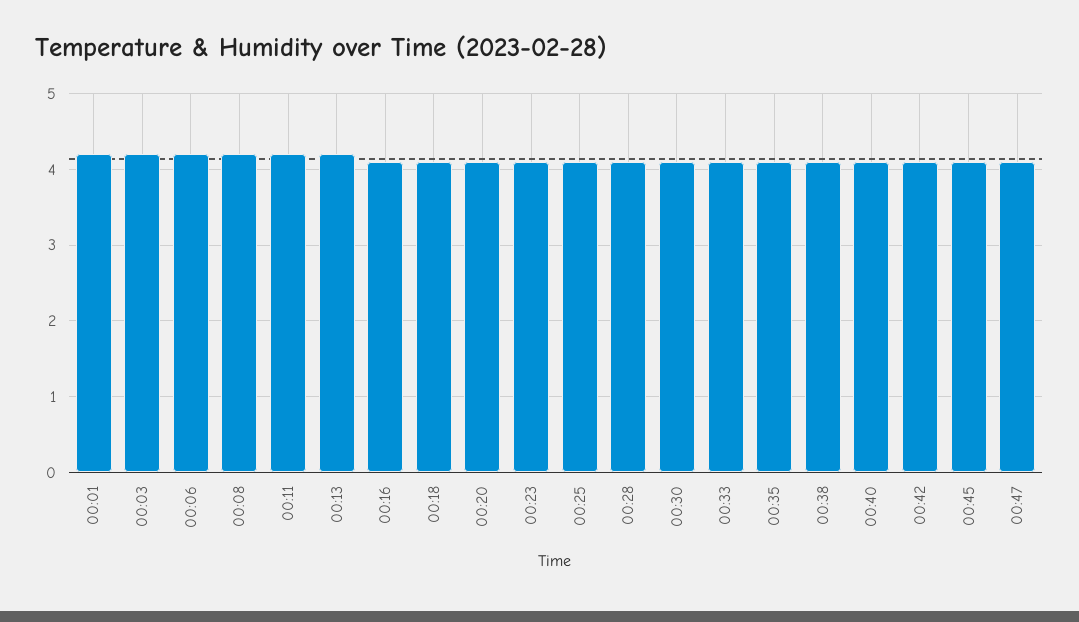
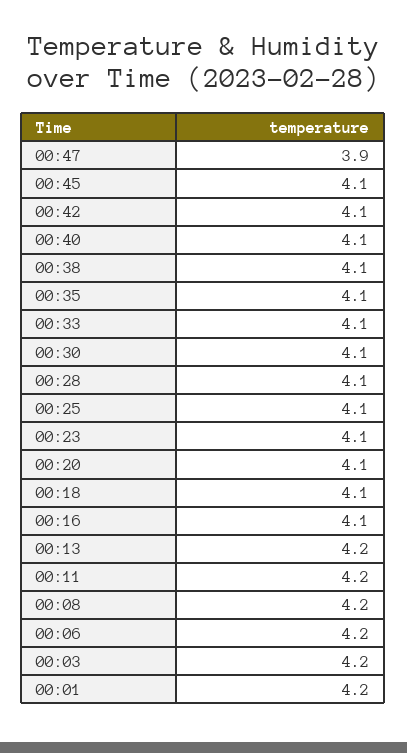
00:47: 4.1 -> 3.9

